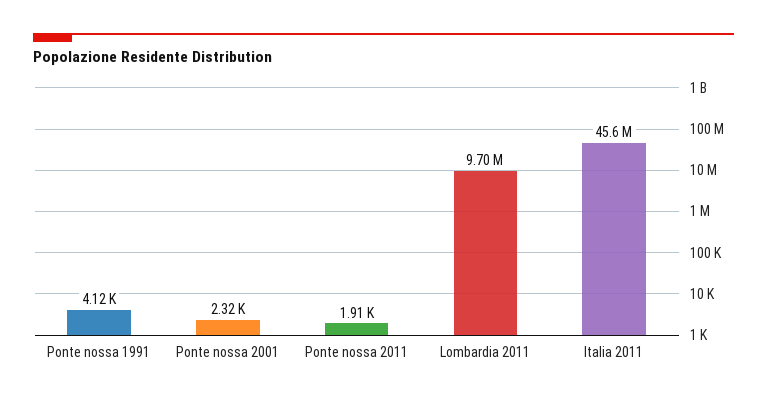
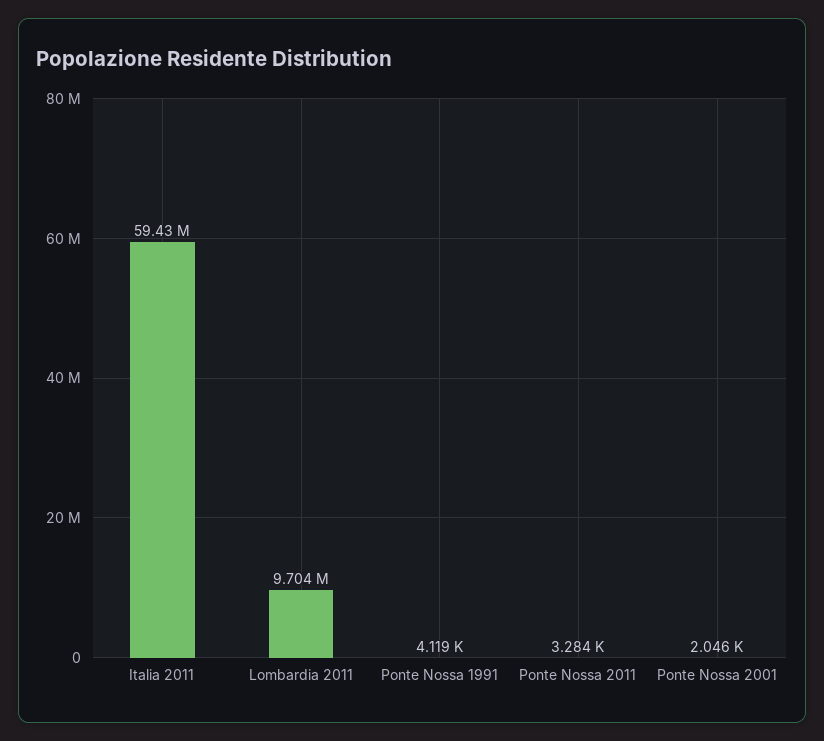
Ponte nossa 2001: 2320 -> 2046
Ponte nossa 2011: 1910 -> 3284
Italia 2011: 45600000 -> 59430000

